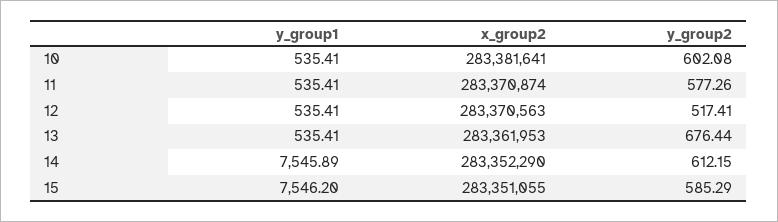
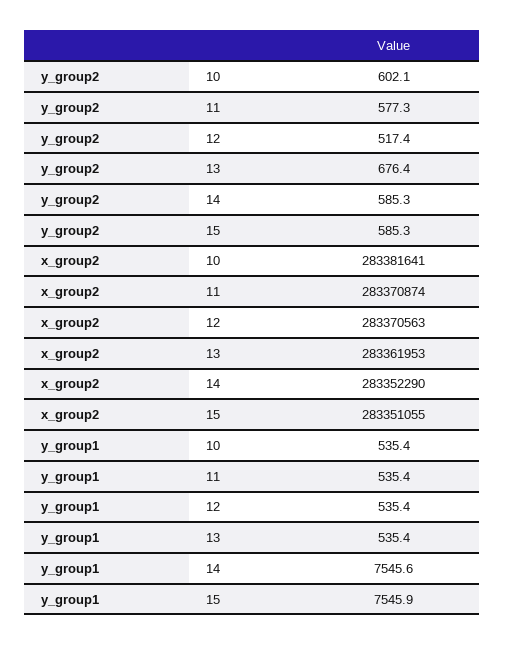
y_group1, 14: 7545.89 -> 7545.6
y_group2, 14: 612.15 -> 585.3
y_group1, 15: 7546.2 -> 7545.9

